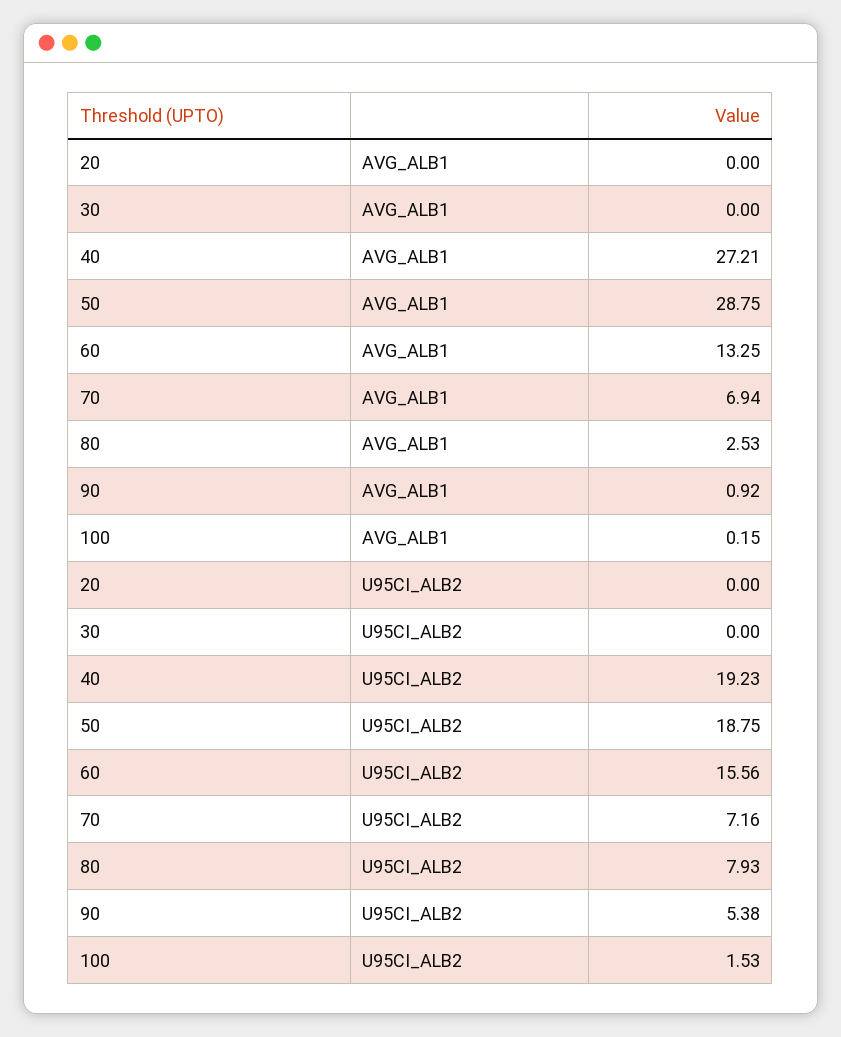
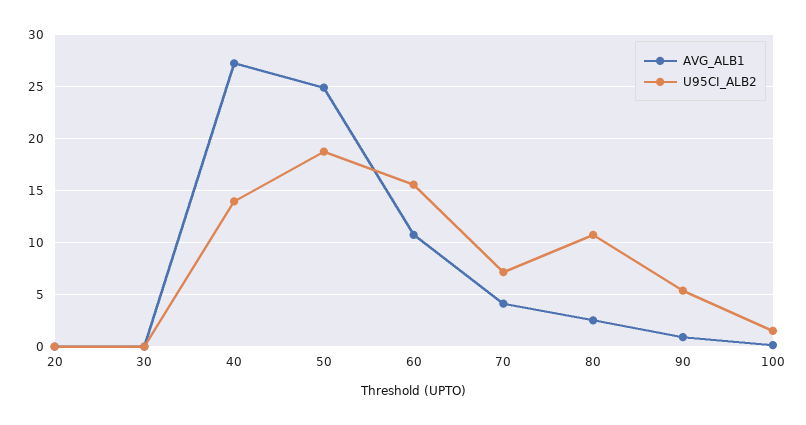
AVG_ALB1, 50: 28.75 -> 25
AVG_ALB1, 60: 13.25 -> 11
AVG_ALB1, 70: 6.94 -> 4
U95CI_ALB2, 40: 19.23 -> 14
U95CI_ALB2, 80: 7.93 -> 11

